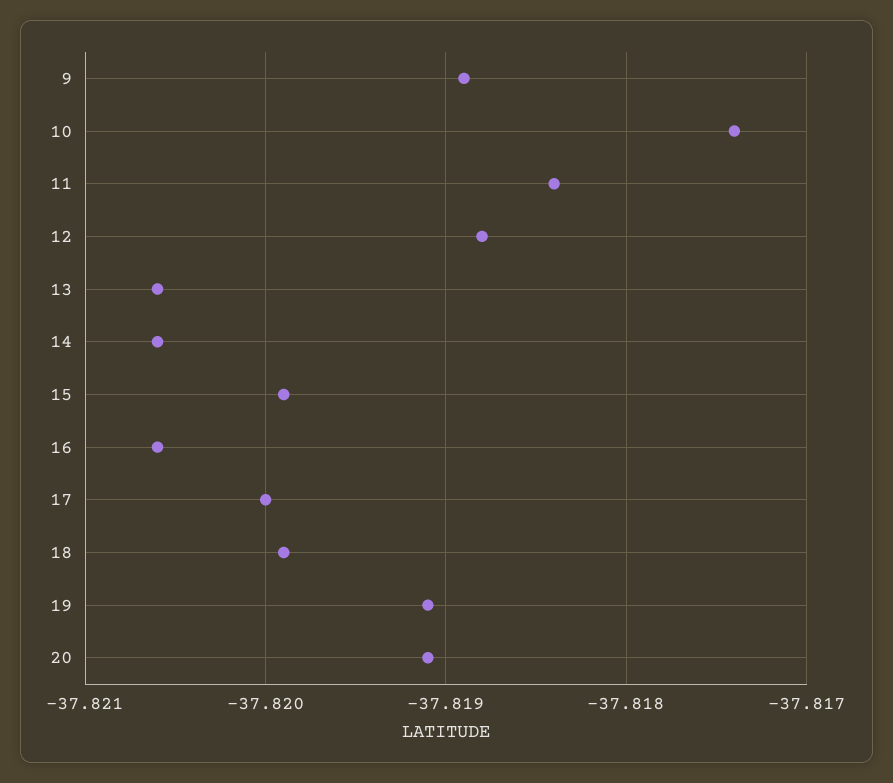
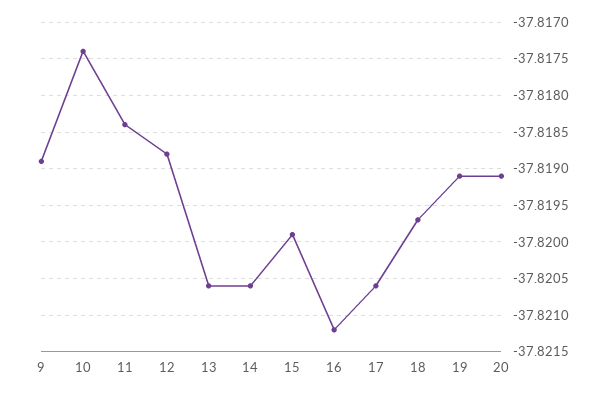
16: -37.8206 -> -37.8212
17: -37.82 -> -37.8206
18: -37.8199 -> -37.8197

